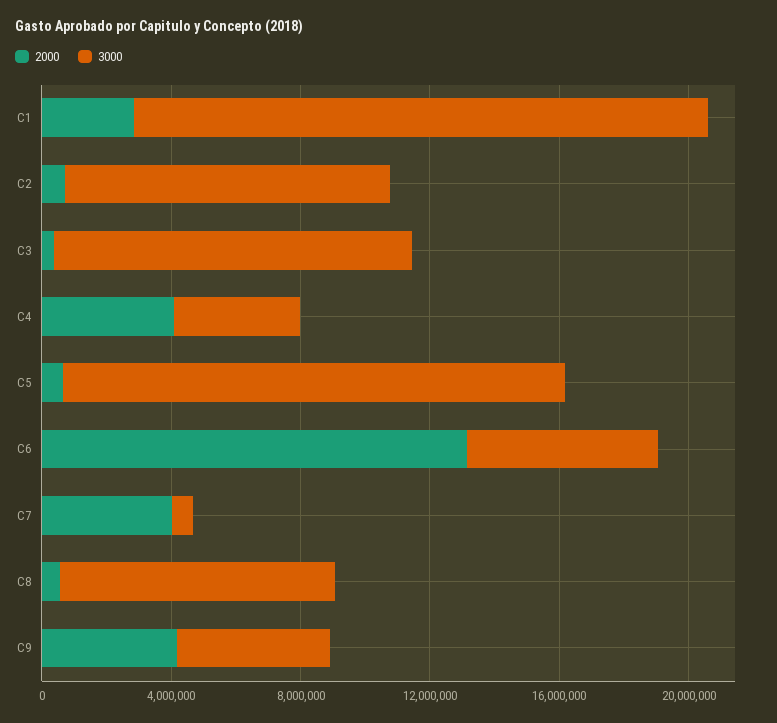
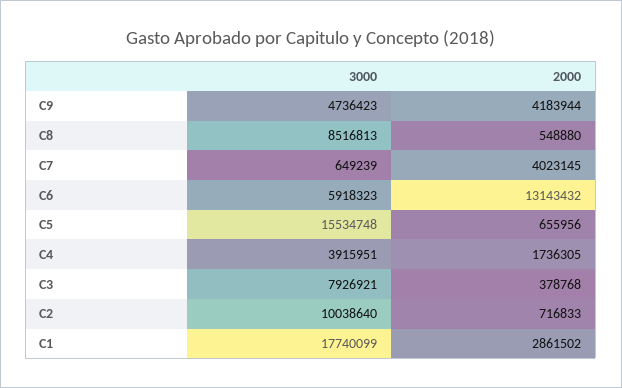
3000, C3: 11000000 -> 7926921
2000, C4: 4000000 -> 1736305

